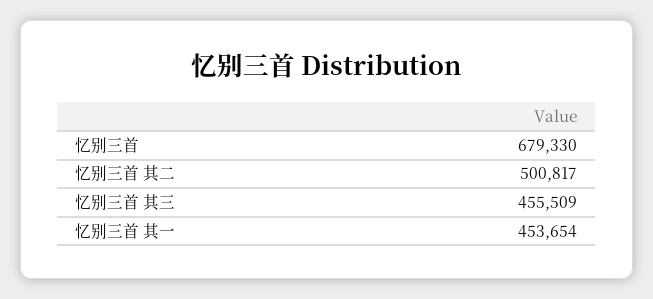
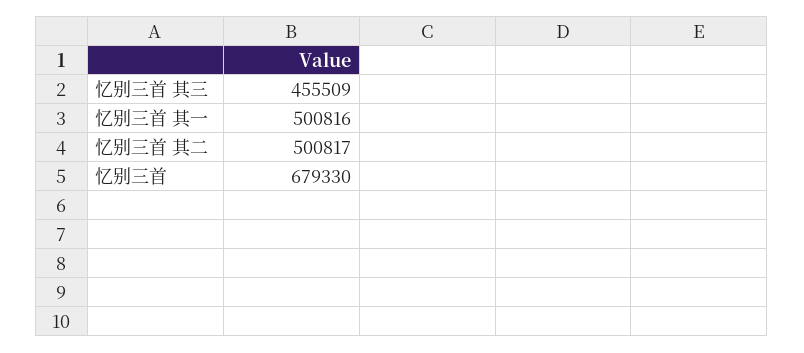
忆别三首 其一: 453654 -> 500816

